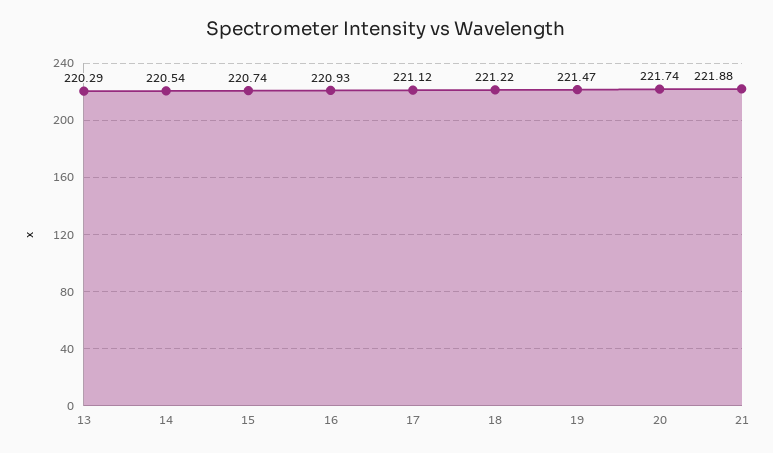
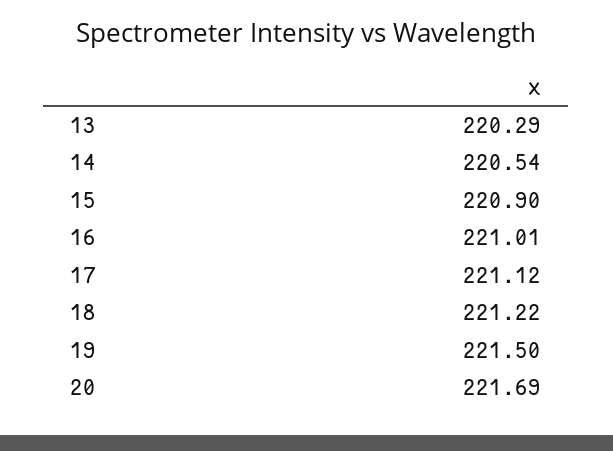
15: 220.74 -> 220.9
16: 220.93 -> 221.01
19: 221.47 -> 221.5
20: 221.74 -> 221.69
21: 221.88 -> none

